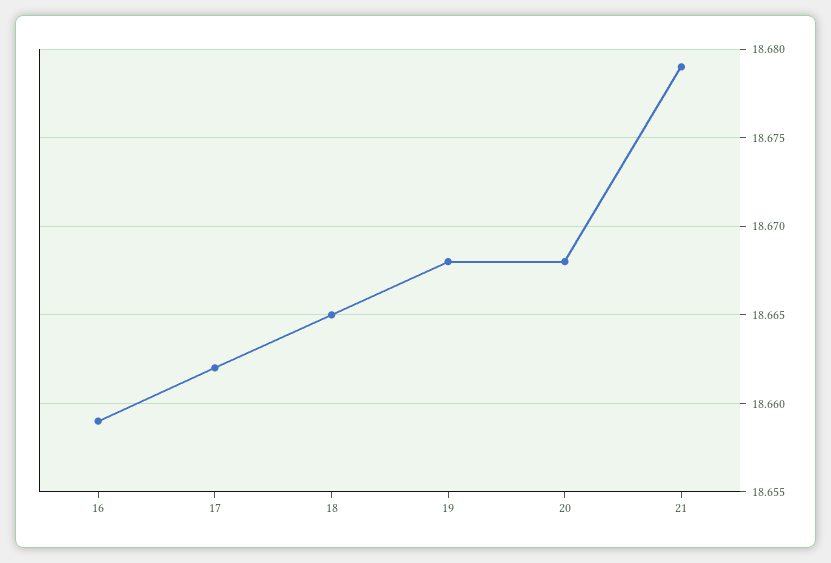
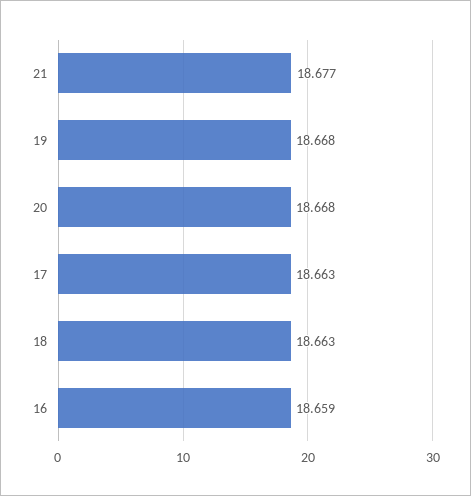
17: 18.662 -> 18.663
18: 18.665 -> 18.663
21: 18.679 -> 18.677

